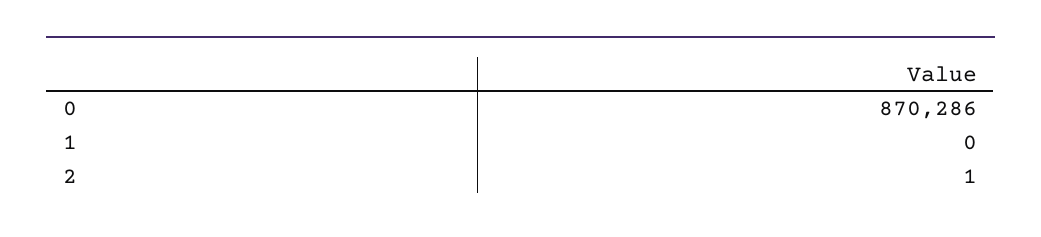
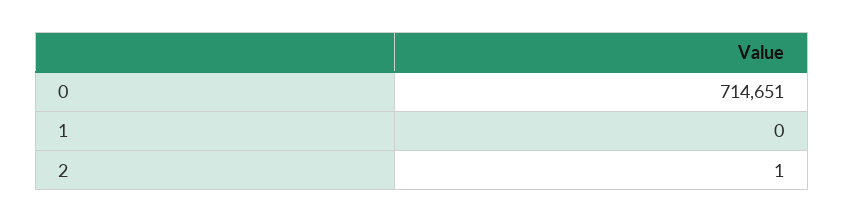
0: 870286 -> 714651

